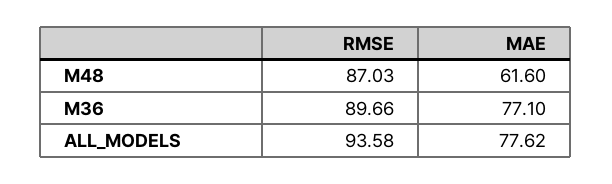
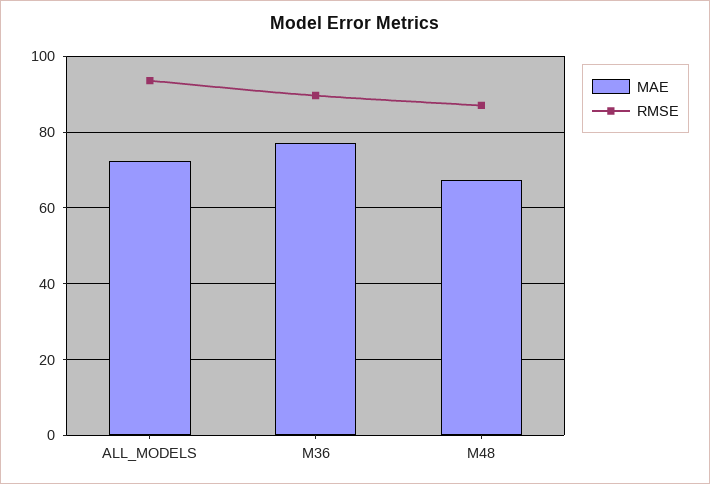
MAE, M48: 61.6 -> 68
MAE, ALL_MODELS: 77.62 -> 72

